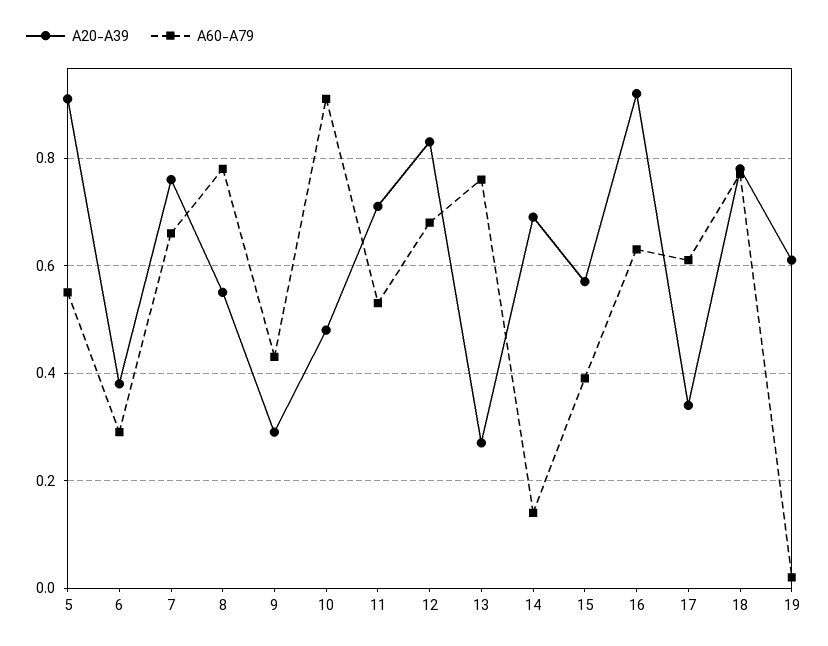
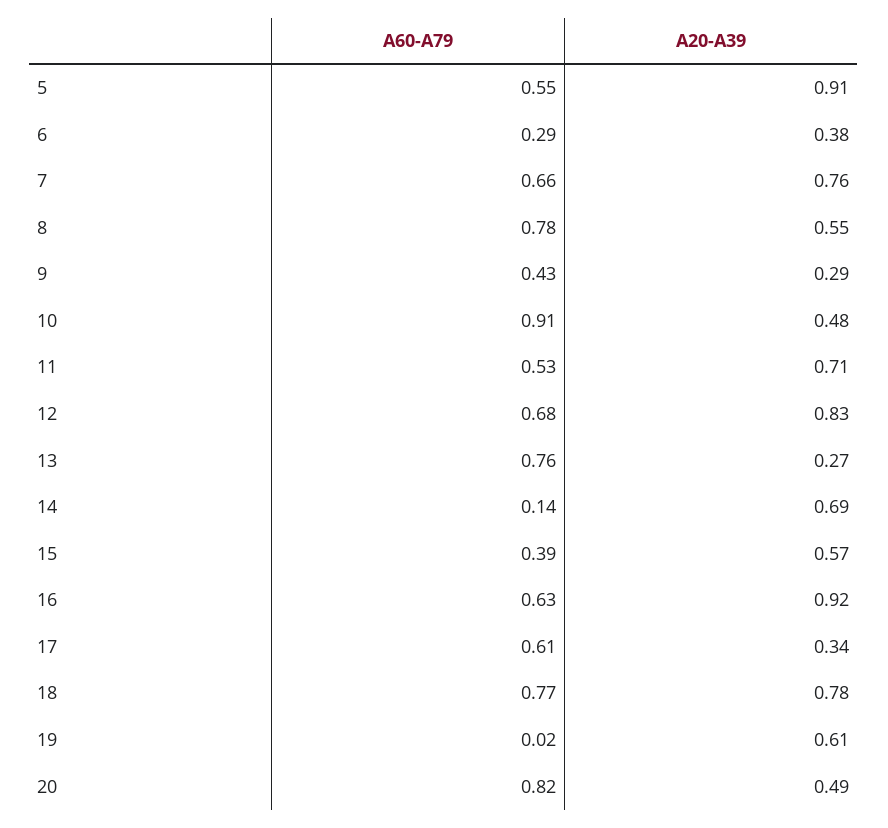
A60-A79, 20: none -> 0.82
A20-A39, 20: none -> 0.49

